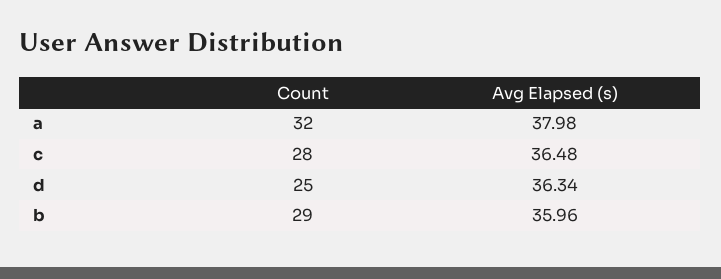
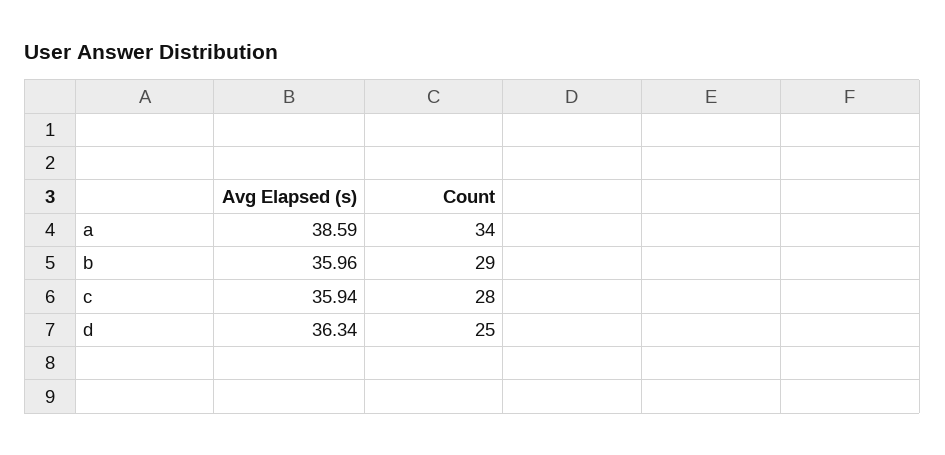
Count, a: 32 -> 34
Avg Elapsed (s), a: 37.98 -> 38.59
Avg Elapsed (s), c: 36.48 -> 35.94

